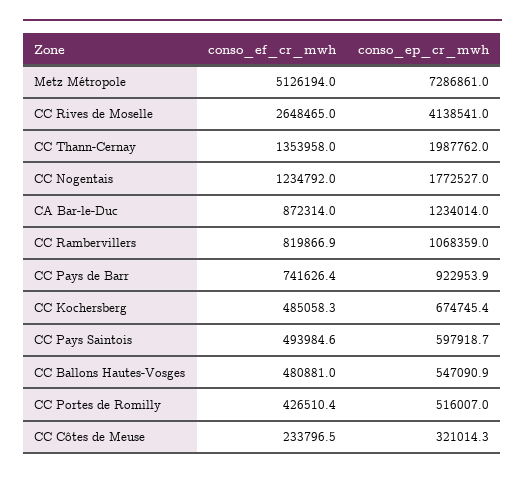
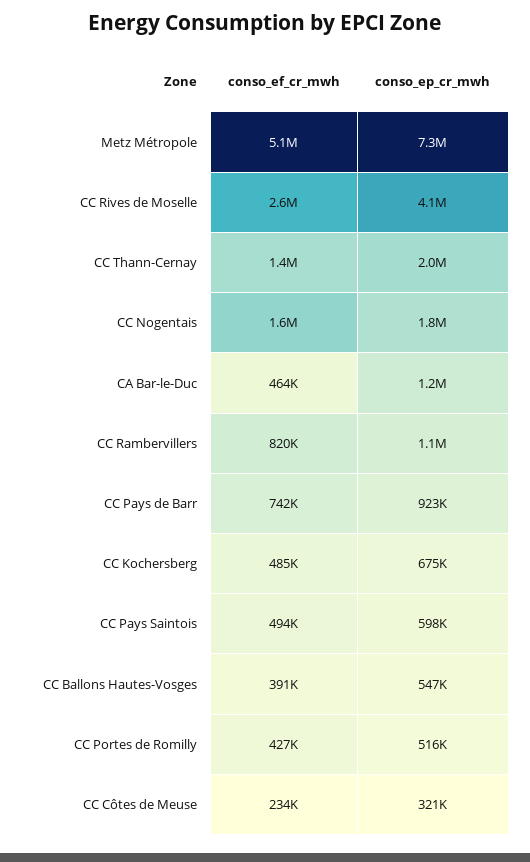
conso_ef_cr_mwh, CC Nogentais: 1234792 -> 1600000
conso_ef_cr_mwh, CA Bar-le-Duc: 872314 -> 464000
conso_ef_cr_mwh, CC Ballons Hautes-Vosges: 480881 -> 391000

